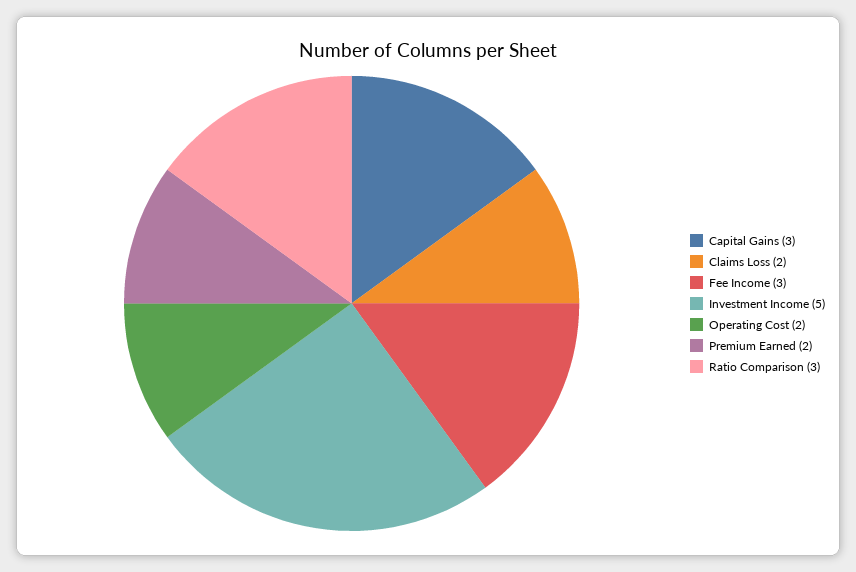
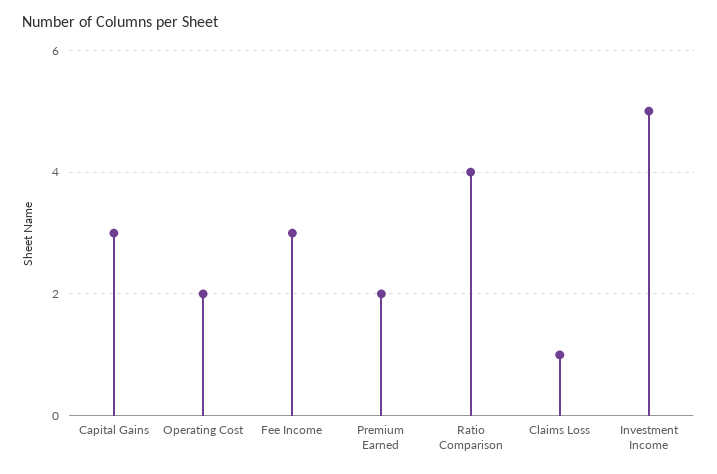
Claims Loss: 2 -> 1
Ratio Comparison: 3 -> 4

